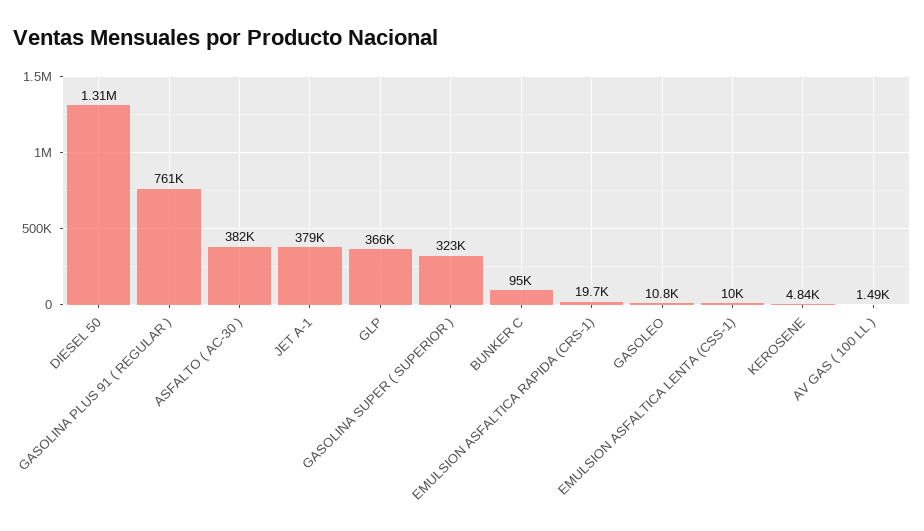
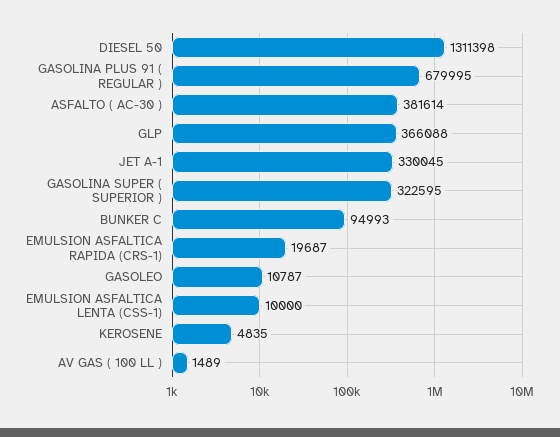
GASOLINA PLUS 91 ( REGULAR ): 761000 -> 679995
JET A-1: 379000 -> 330045

